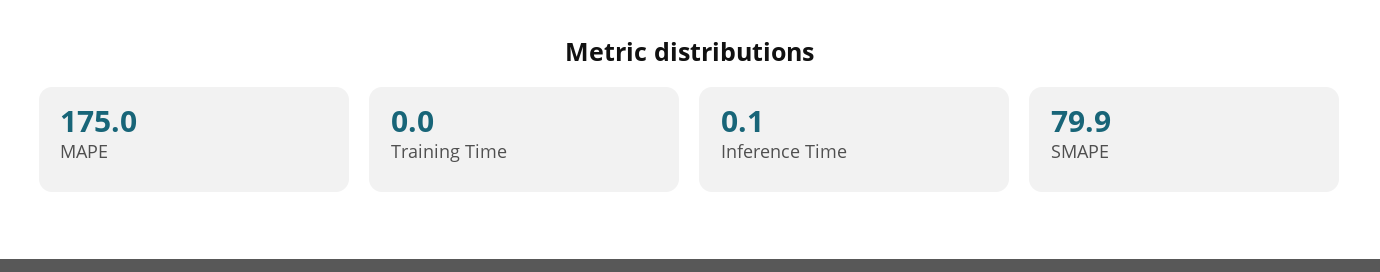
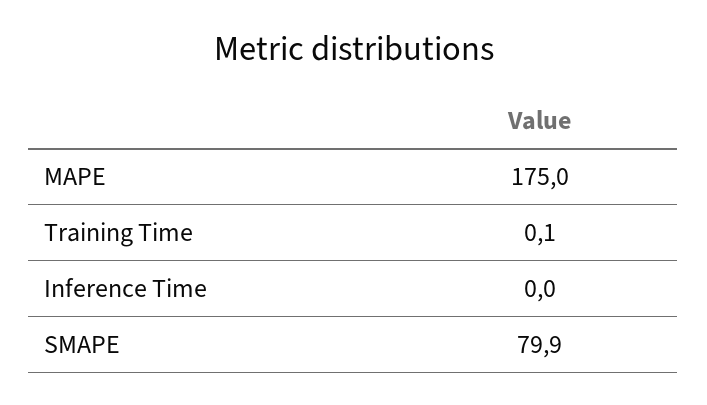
Training Time: 0 -> 0.1
Inference Time: 0.1 -> 0

